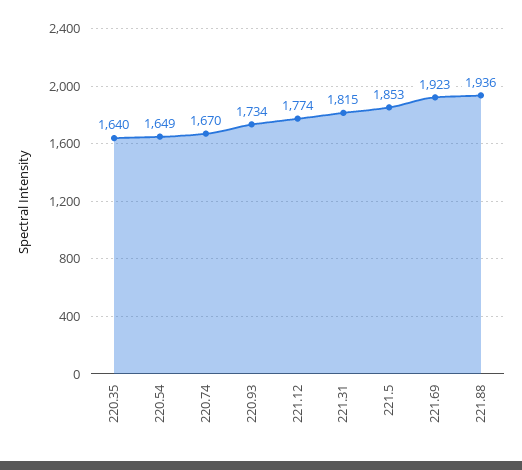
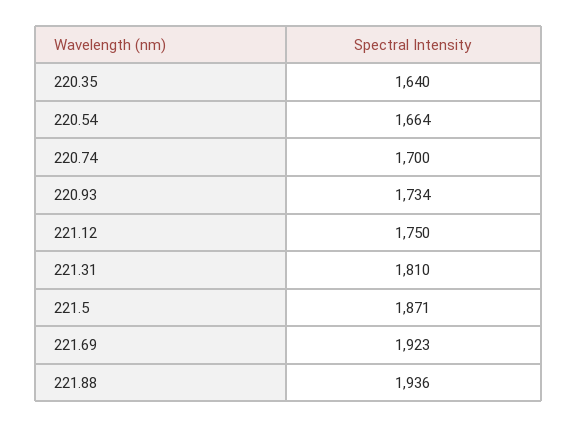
220.54: 1649 -> 1664
220.74: 1670 -> 1700
221.12: 1774 -> 1750
221.31: 1815 -> 1810
221.5: 1853 -> 1871

